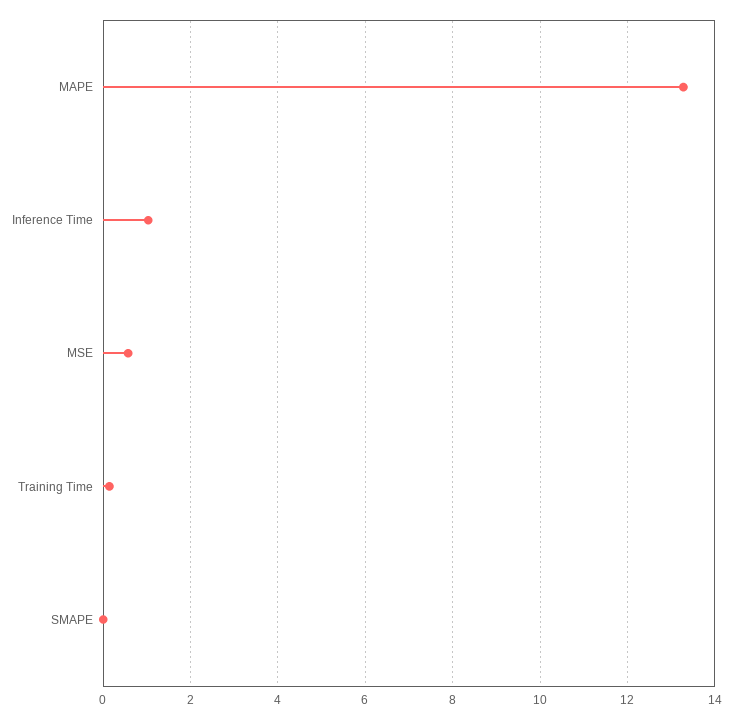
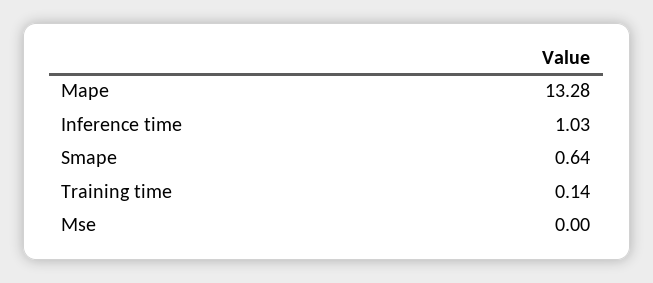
MSE: 0.6 -> 0
SMAPE: 0 -> 0.64

